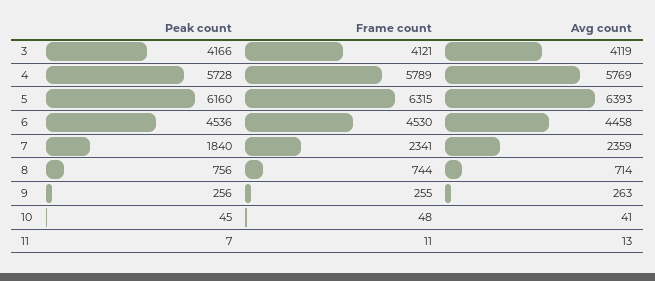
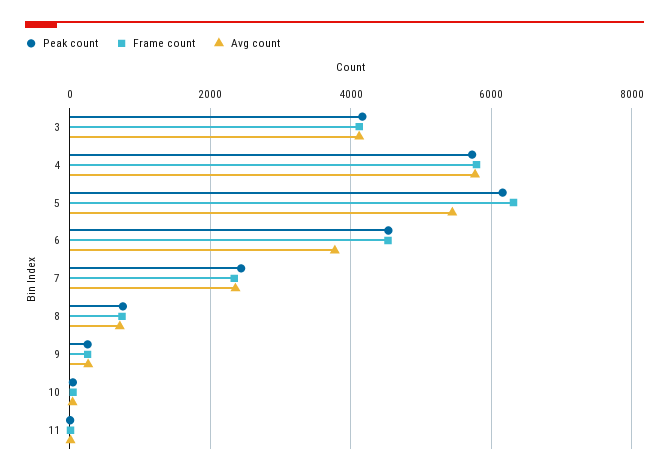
Avg count, 5: 6393 -> 5400
Avg count, 6: 4458 -> 3800
Peak count, 7: 1840 -> 2400

